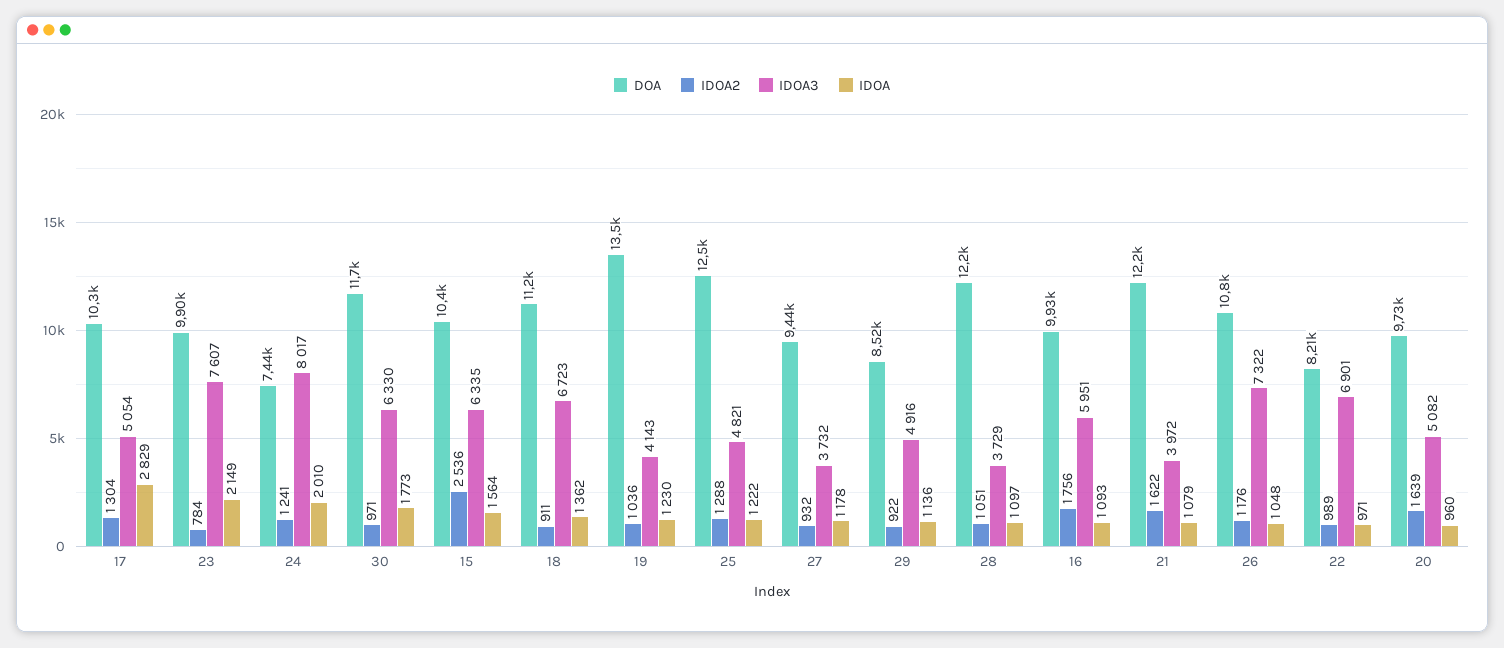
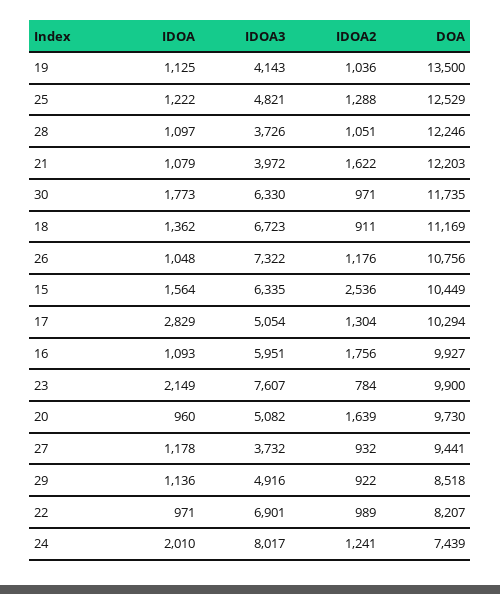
IDOA, 19: 1230 -> 1125
IDOA3, 28: 3729 -> 3726

